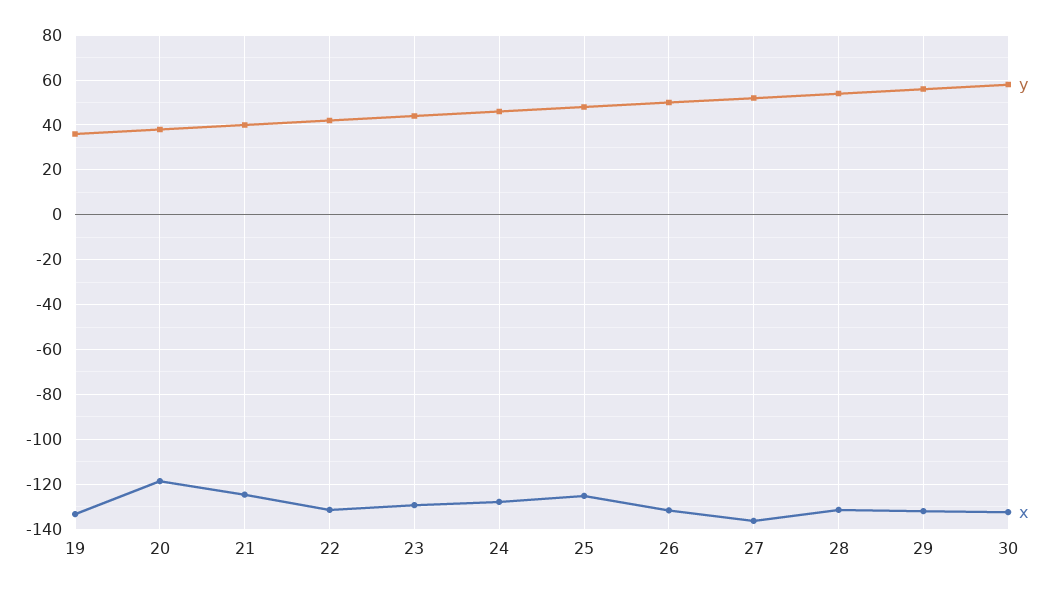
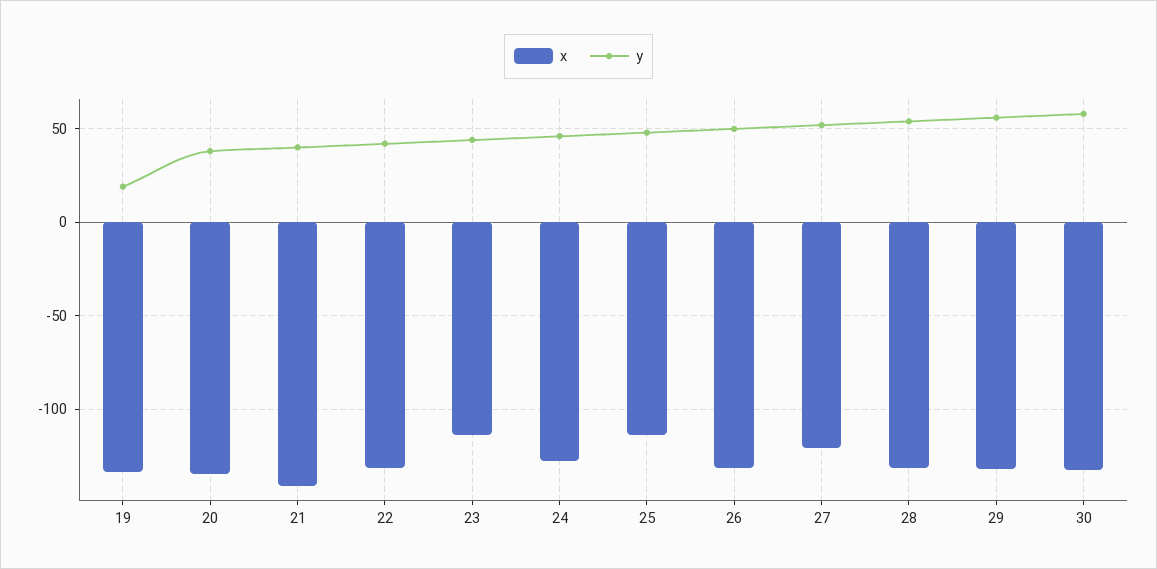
y, 19: 35 -> 20
x, 20: -120 -> -135
x, 21: -125 -> -140
x, 23: -130 -> -115
x, 25: -125 -> -115
x, 27: -135 -> -120

